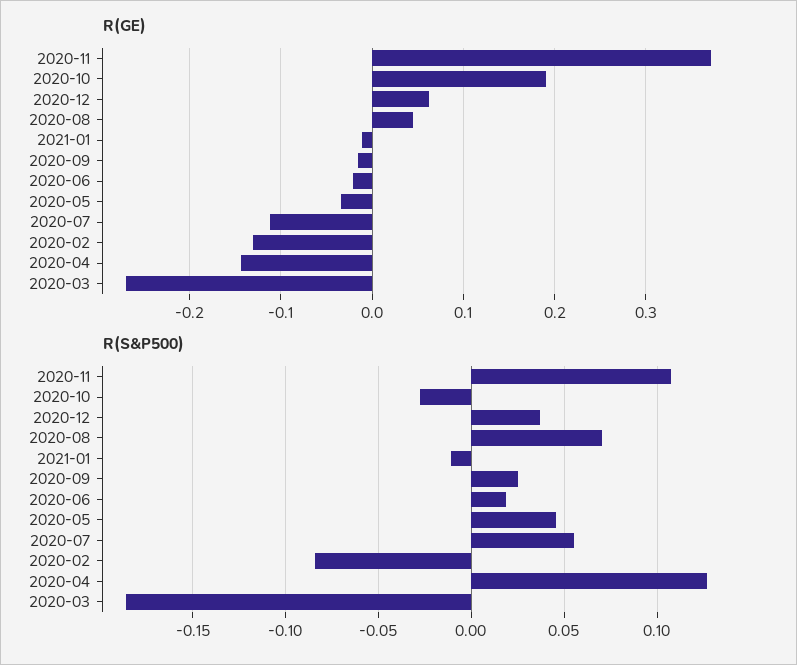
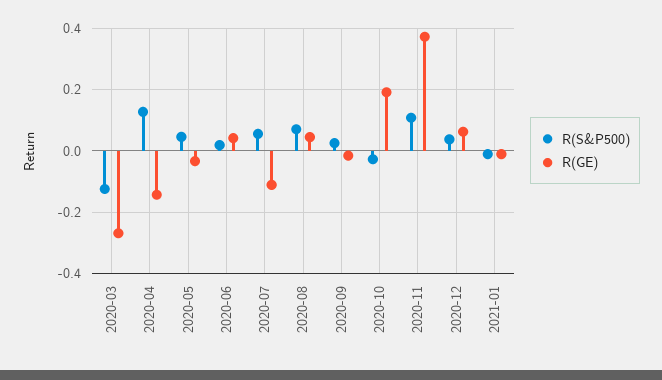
R(GE), 2020-06: -0.02 -> 0.04
R(GE), 2020-02: -0.13 -> none
R(S&P500), 2020-02: -0.085 -> none
R(S&P500), 2020-03: -0.185 -> -0.12

